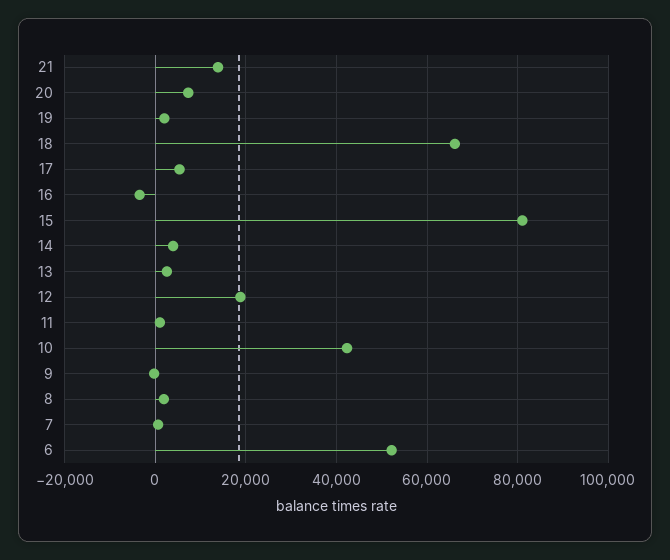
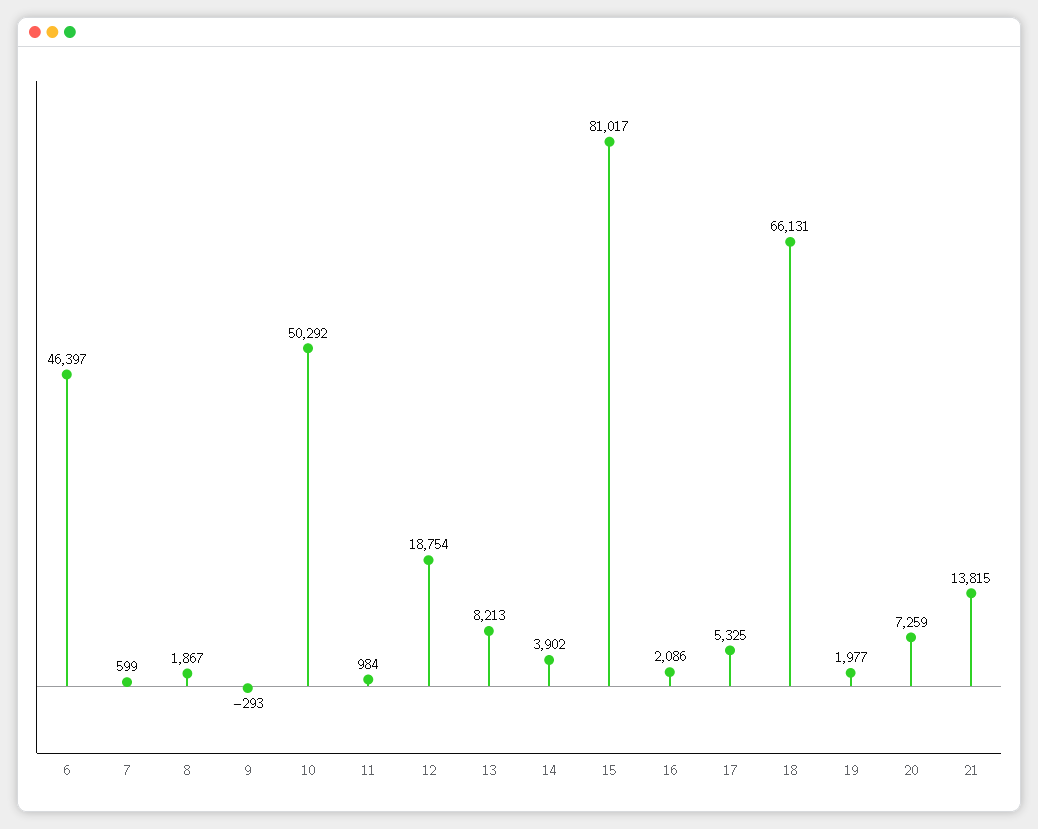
16: -4000 -> 2086
13: 2000 -> 8213
10: 42000 -> 50292
6: 52000 -> 46397

